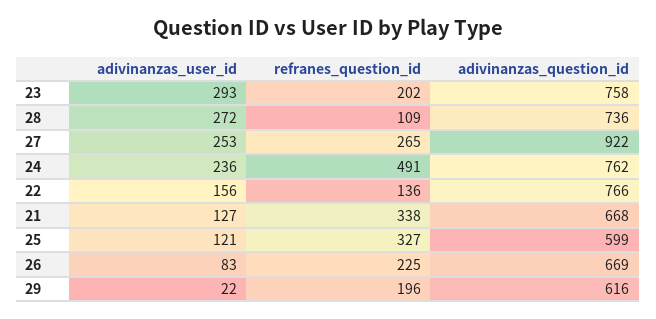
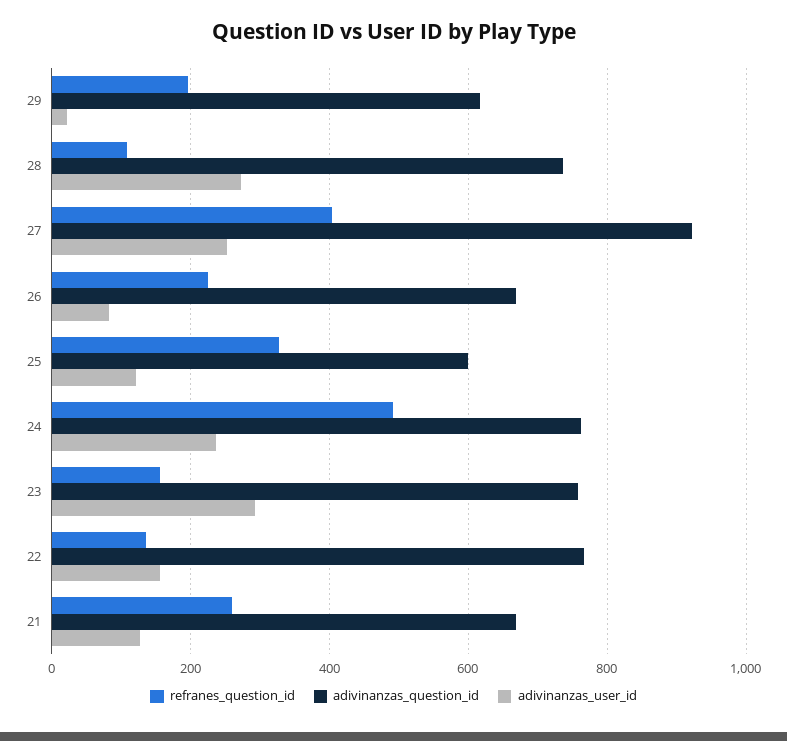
refranes_question_id, 23: 202 -> 160
refranes_question_id, 27: 265 -> 400
refranes_question_id, 21: 338 -> 260

